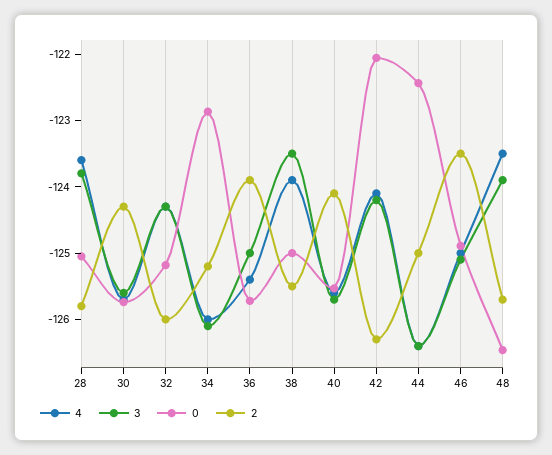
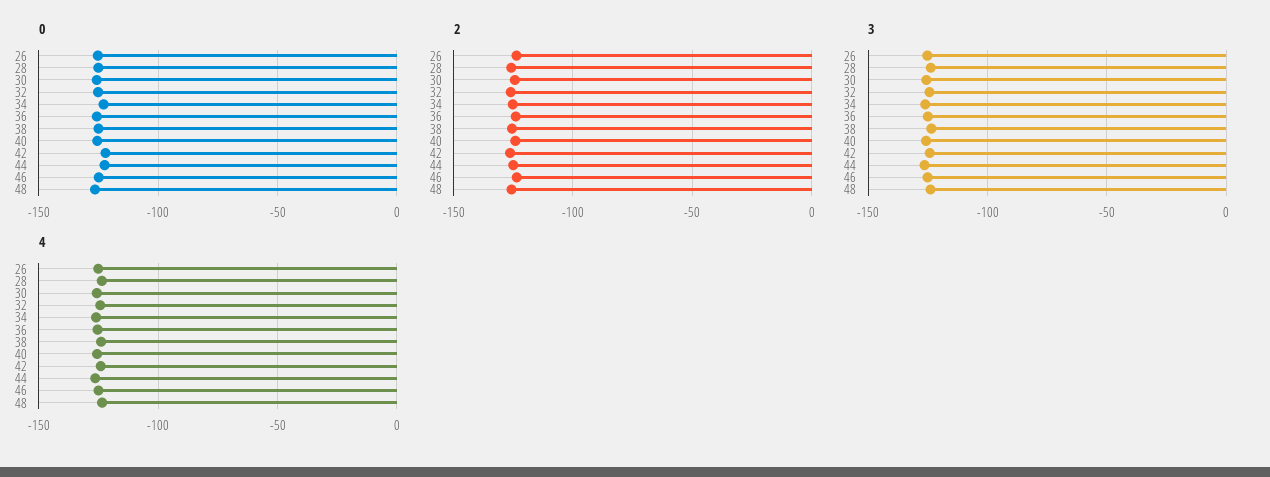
0, 26: none -> -125
2, 26: none -> -125
3, 26: none -> -125
4, 26: none -> -125

